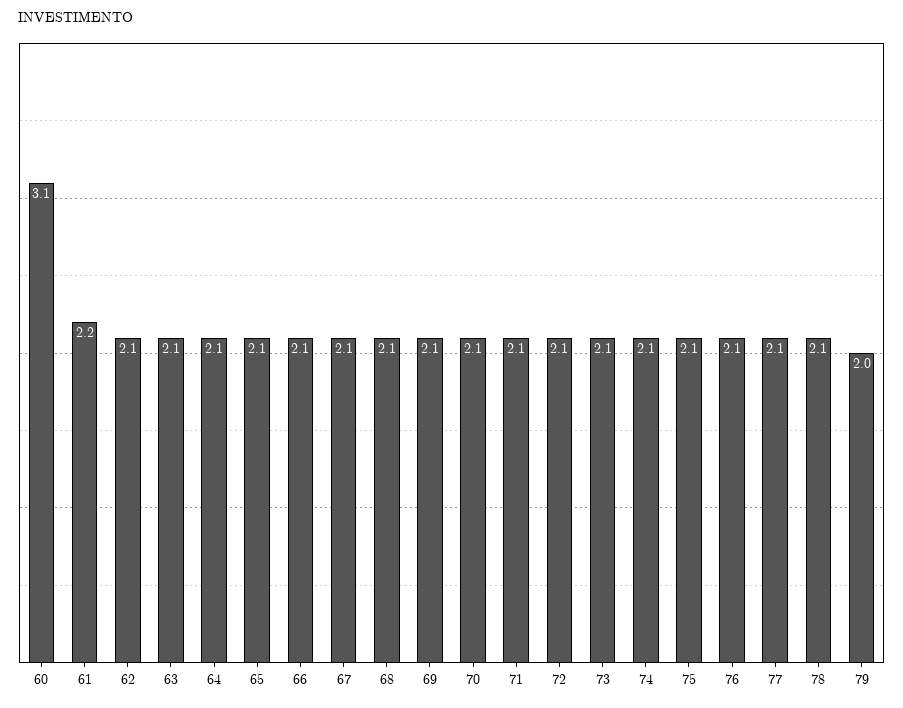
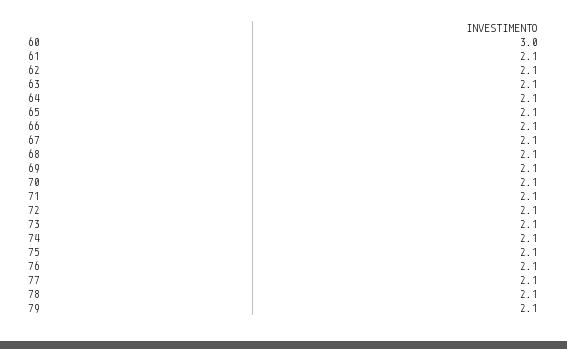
60: 3.1 -> 3
61: 2.2 -> 2.1
79: 2 -> 2.1

